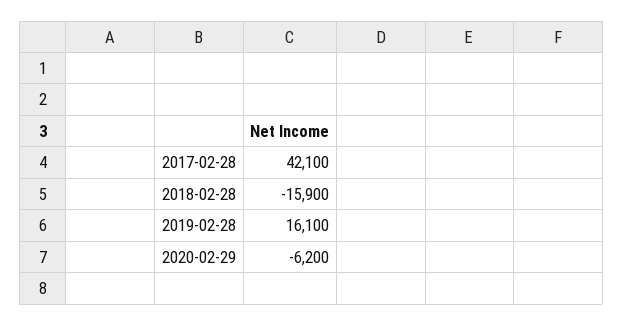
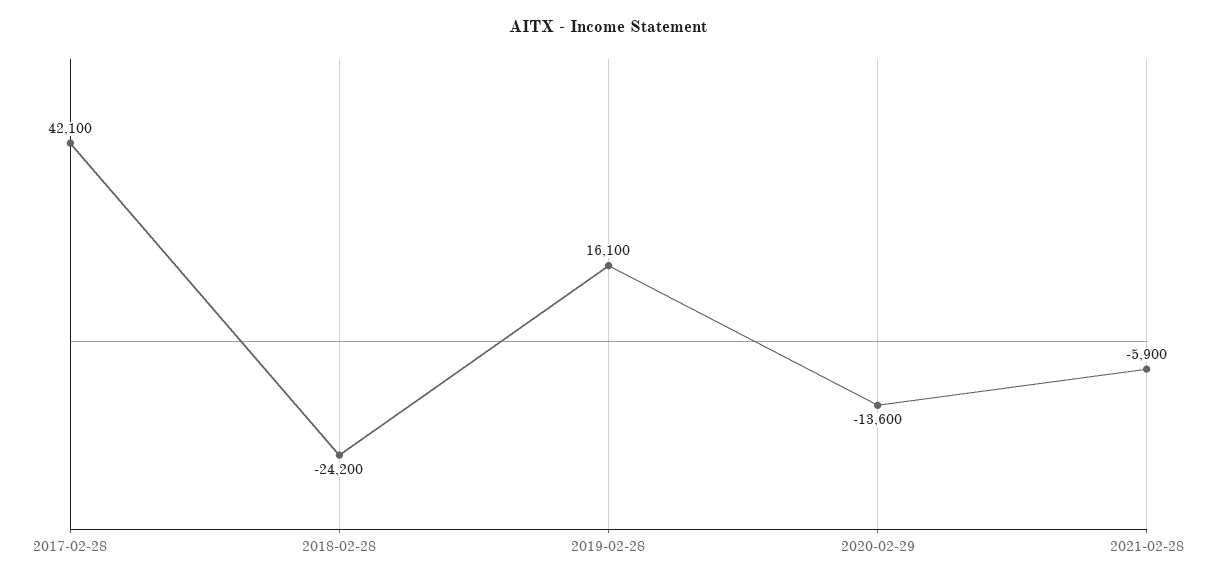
2018-02-28: -15900 -> -24200
2020-02-29: -6200 -> -13600
2021-02-28: none -> -5900

